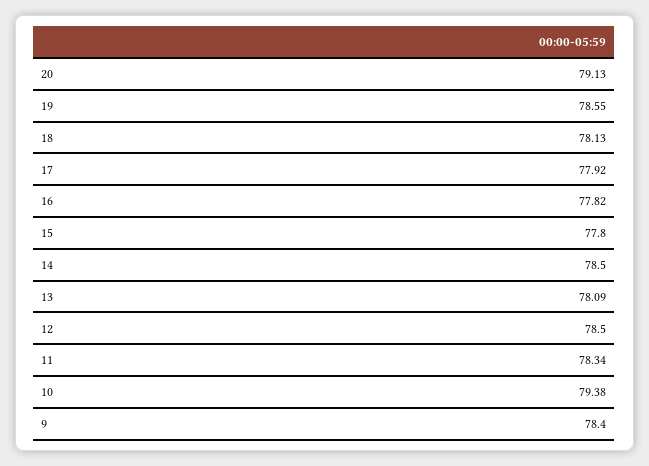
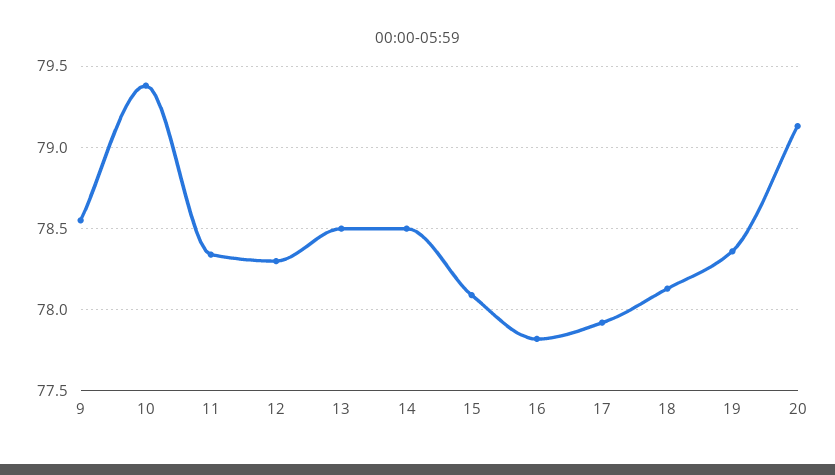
19: 78.55 -> 78.35
15: 77.8 -> 78.1
13: 78.09 -> 78.5
12: 78.5 -> 78.3
9: 78.4 -> 78.55

